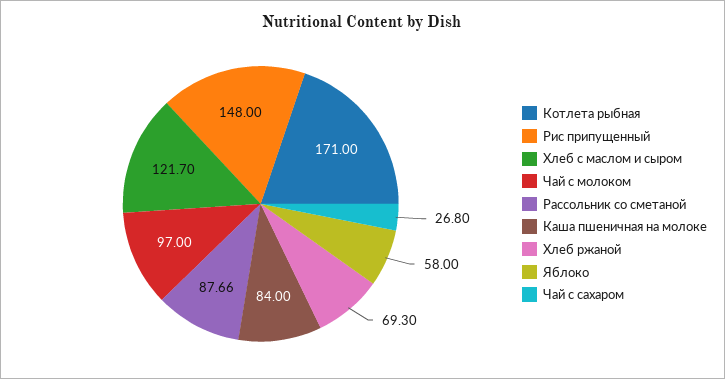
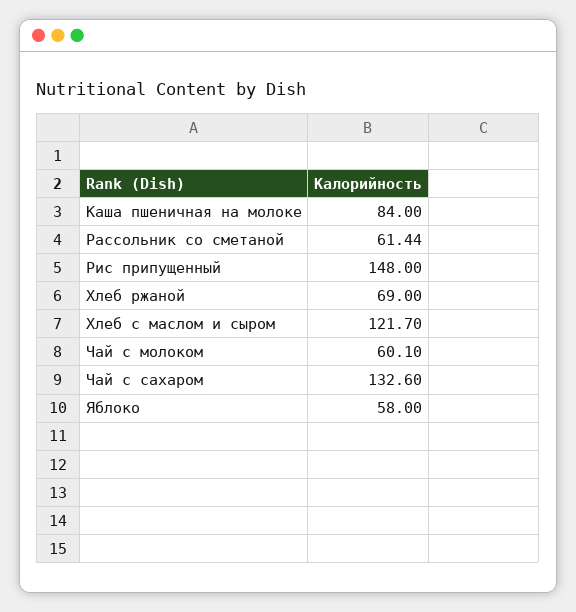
Котлета рыбная: 171 -> none
Чай с молоком: 97 -> 60.1
Рассольник со сметаной: 87.66 -> 61.44
Хлеб ржаной: 69.3 -> 69
Чай с сахаром: 26.8 -> 132.6

